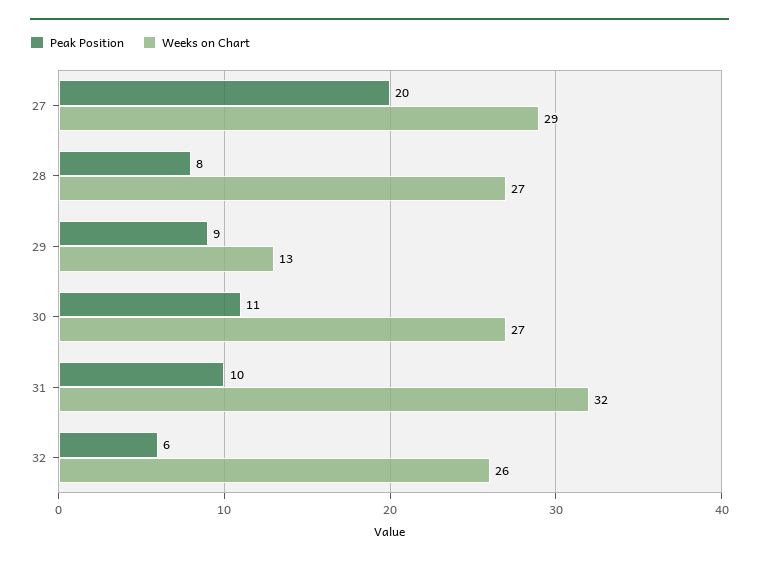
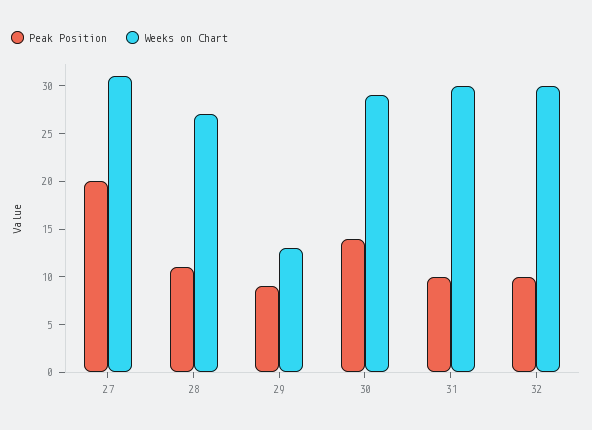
Weeks on Chart, 27: 29 -> 31
Peak Position, 28: 8 -> 11
Peak Position, 30: 11 -> 14
Weeks on Chart, 30: 27 -> 29
Weeks on Chart, 31: 32 -> 30
Peak Position, 32: 6 -> 10
Weeks on Chart, 32: 26 -> 30

